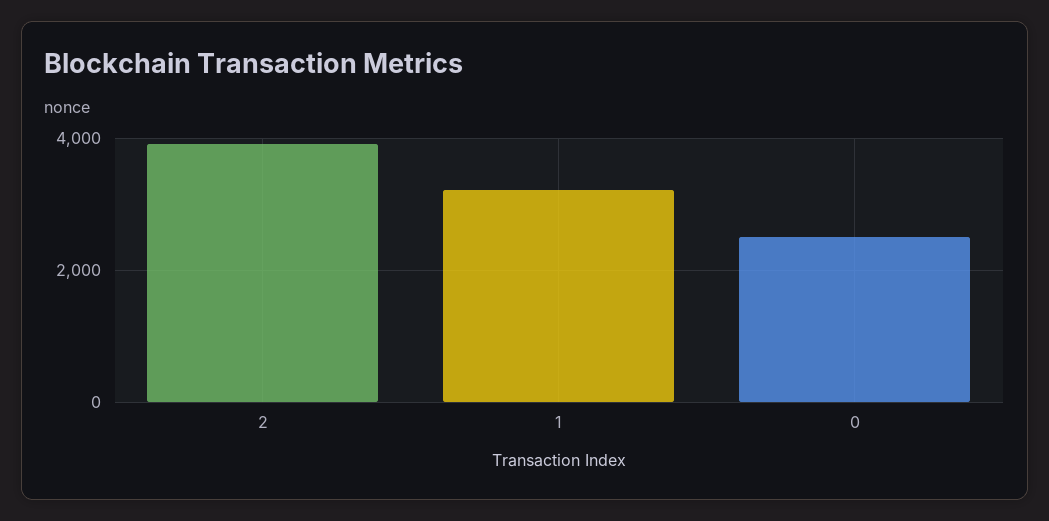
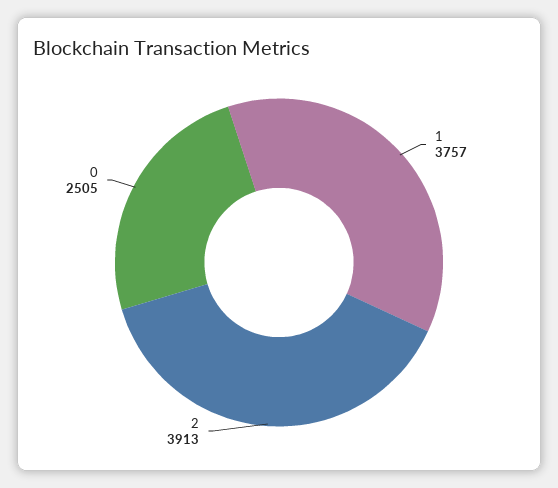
1: 3200 -> 3757

